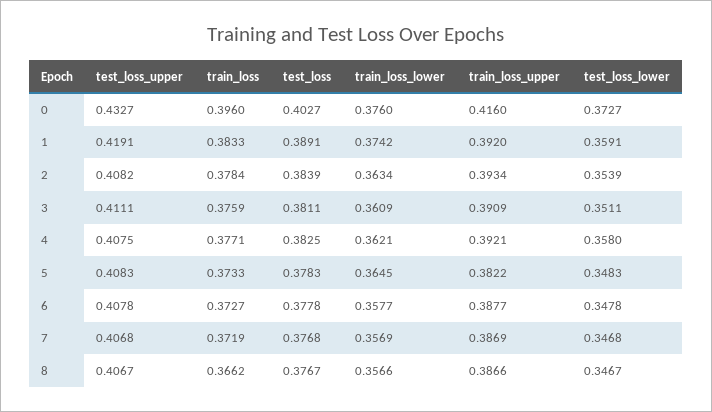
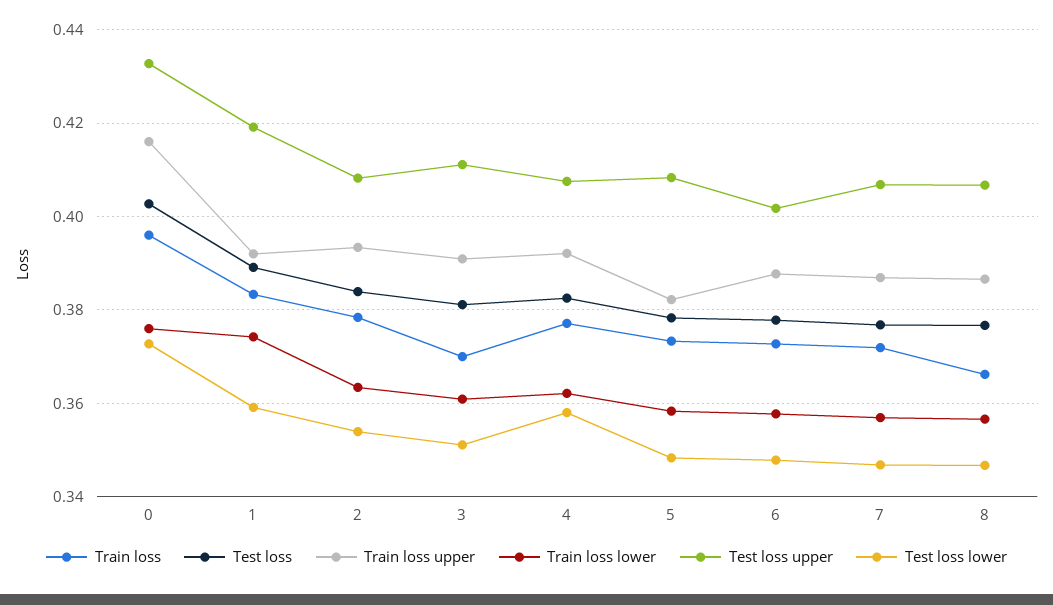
train_loss, 3: 0.3759 -> 0.37
train_loss_lower, 5: 0.3645 -> 0.358
test_loss_upper, 6: 0.4078 -> 0.402

